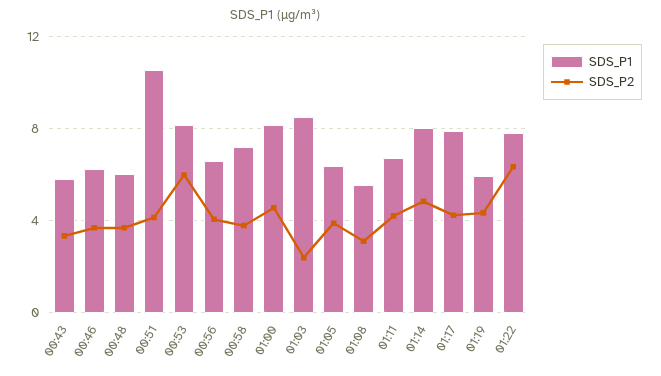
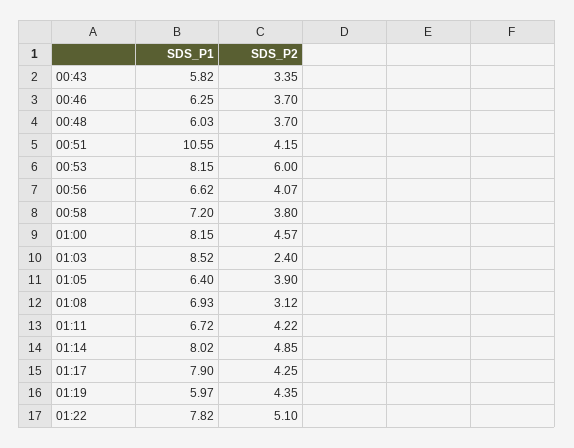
SDS_P1, 01:08: 5.5 -> 6.93
SDS_P2, 01:22: 6.5 -> 5.1

